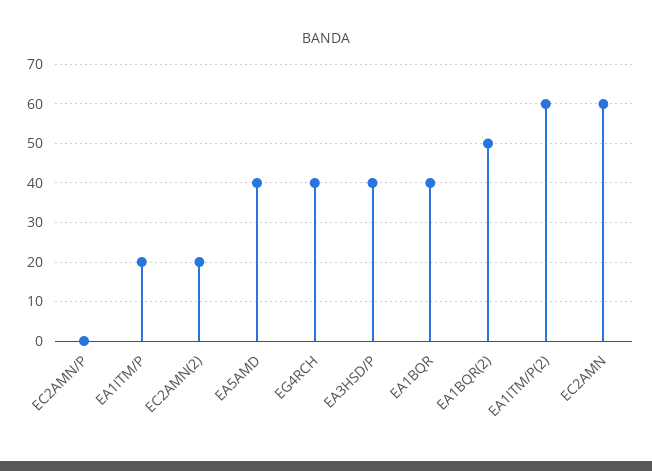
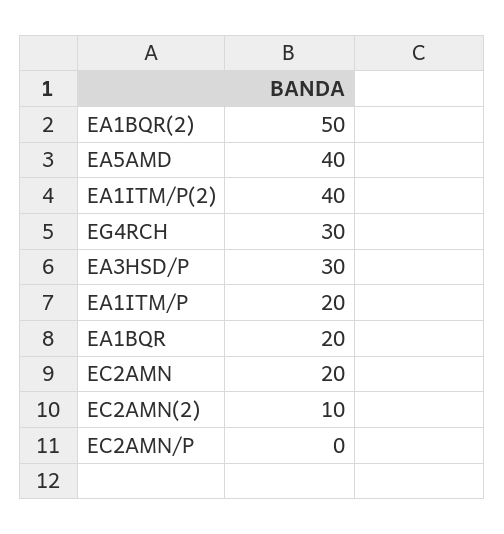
EC2AMN(2): 20 -> 10
EG4RCH: 40 -> 30
EA3HSD/P: 40 -> 30
EA1BQR: 40 -> 20
EA1ITM/P(2): 60 -> 40
EC2AMN: 60 -> 20

